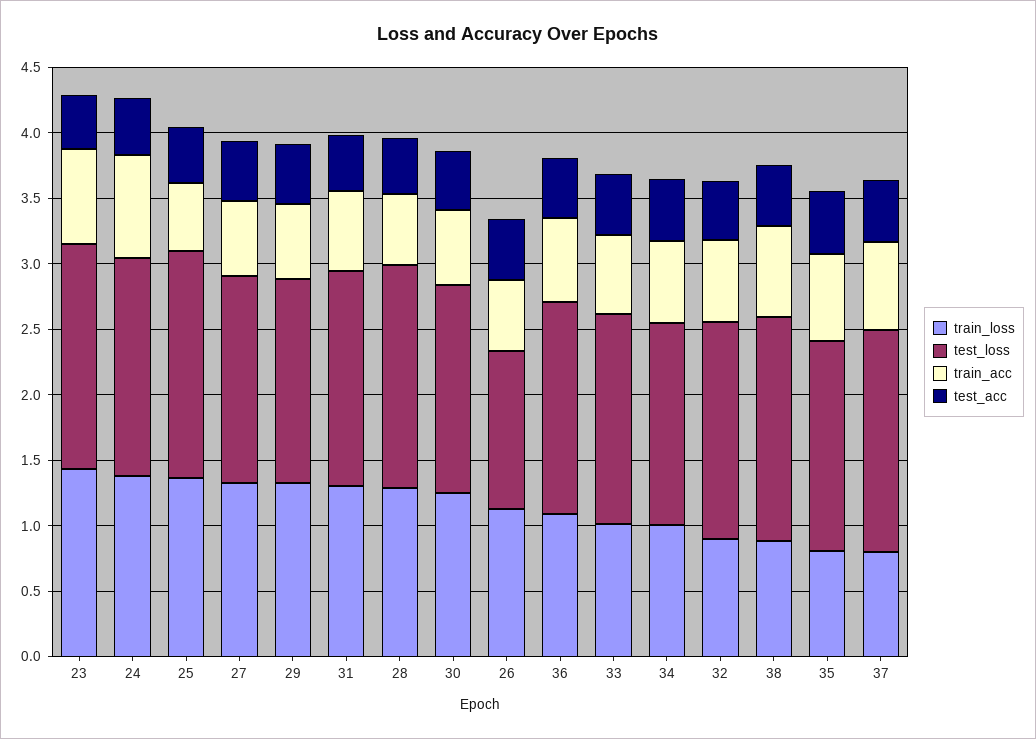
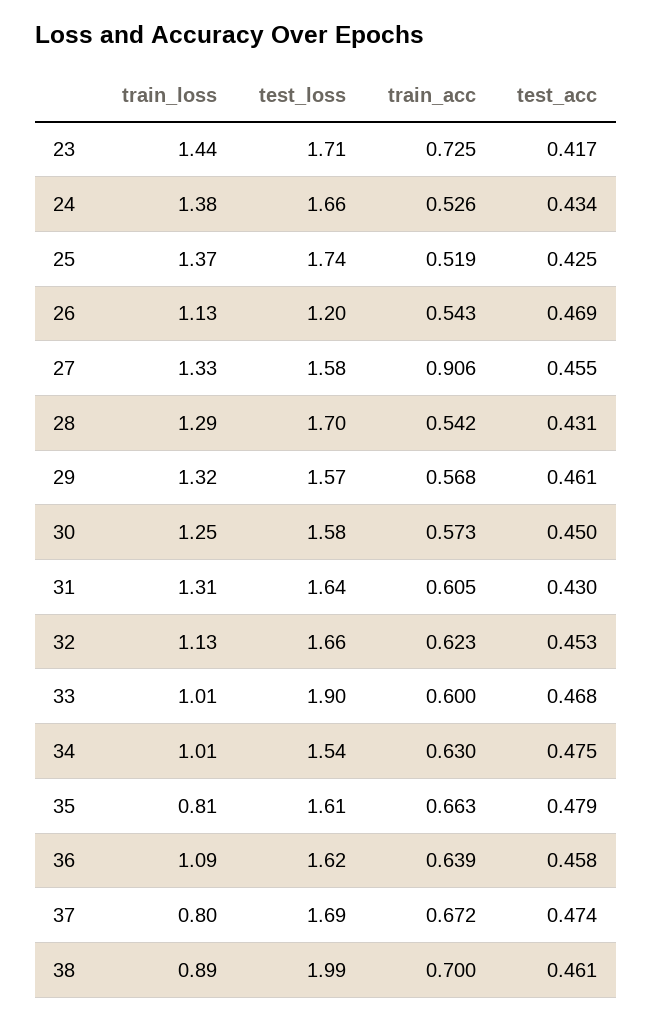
train_acc, 24: 0.8 -> 0.526
train_acc, 27: 0.6 -> 0.906
test_loss, 33: 1.6 -> 1.9
train_loss, 32: 0.9 -> 1.13
test_loss, 38: 1.7 -> 1.99

